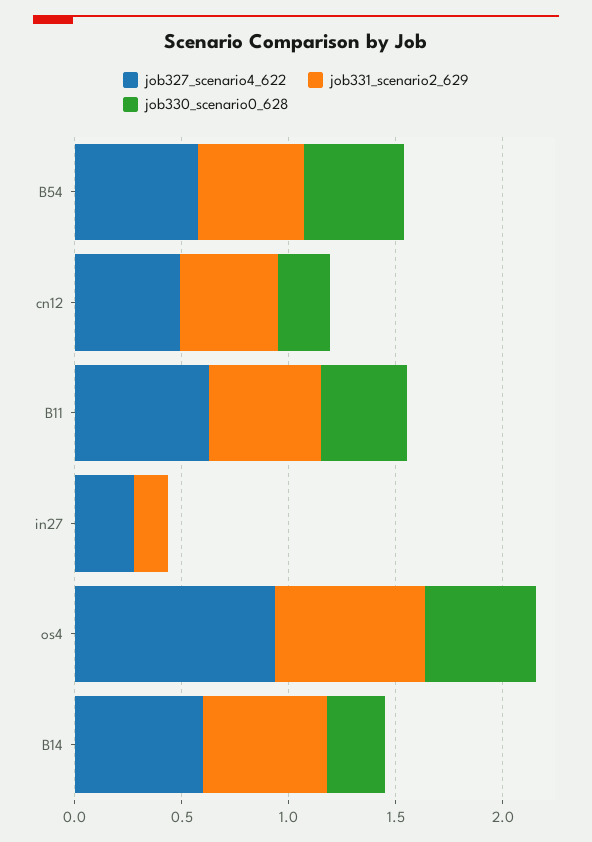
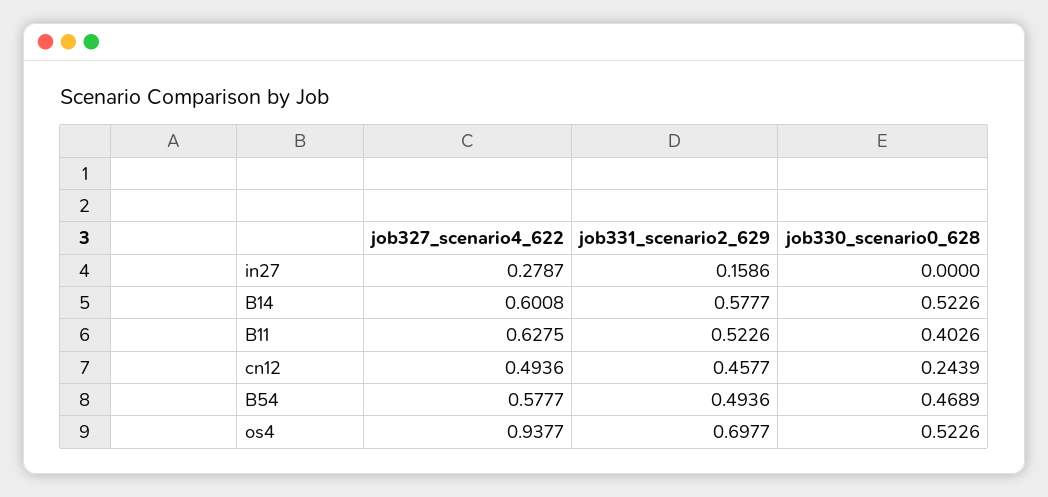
job330_scenario0_628, B14: 0.3 -> 0.5226

